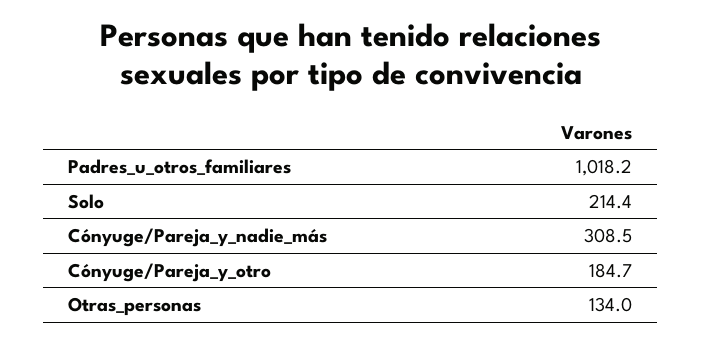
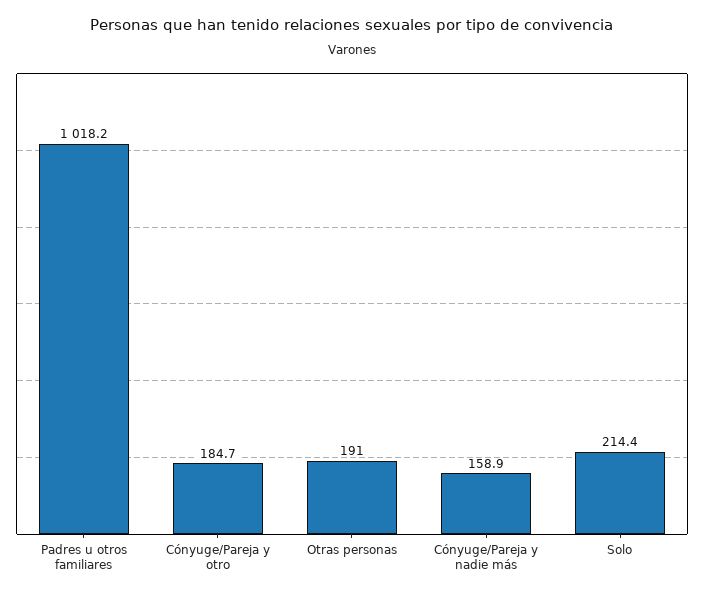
Cónyuge/Pareja_y_nadie_más: 308.5 -> 158.9
Otras_personas: 134 -> 191

